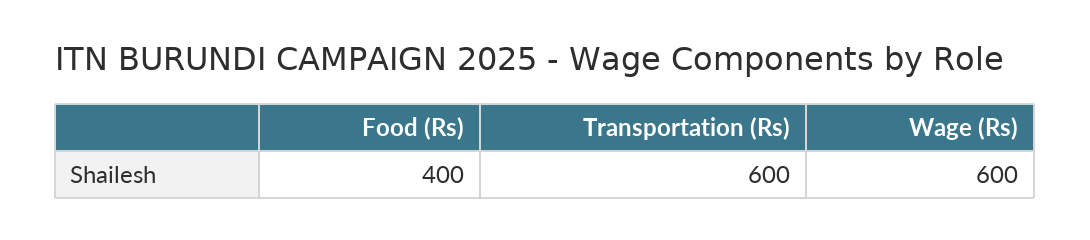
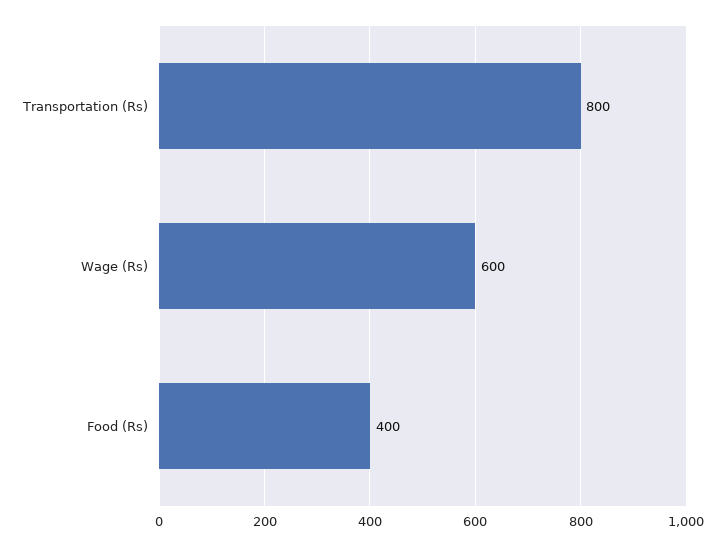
Transportation (Rs): 600 -> 800

